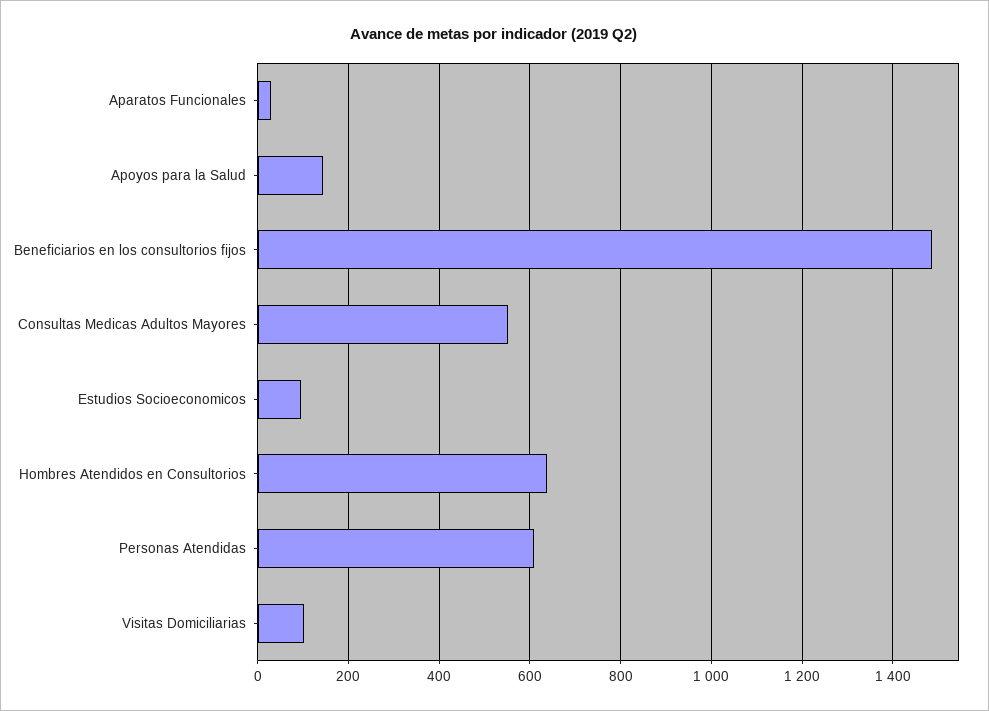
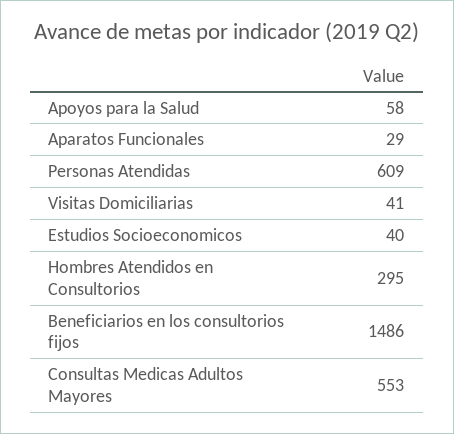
Apoyos para la Salud: 140 -> 58
Estudios Socioeconomicos: 100 -> 40
Hombres Atendidos en Consultorios: 640 -> 295
Visitas Domiciliarias: 100 -> 41

